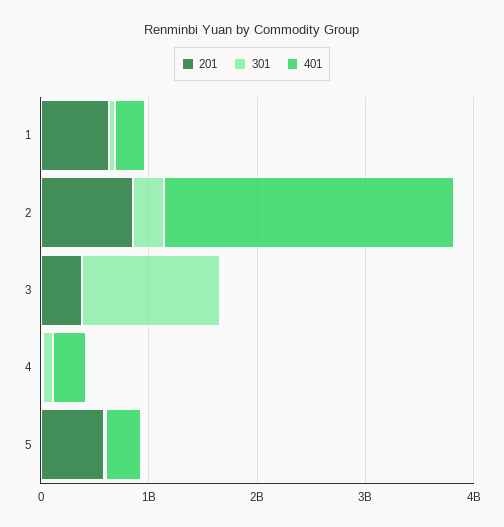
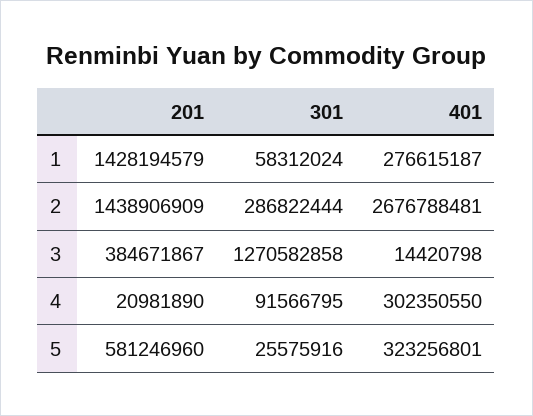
201, 1: 600000000 -> 1428194579
201, 2: 800000000 -> 1438906909

